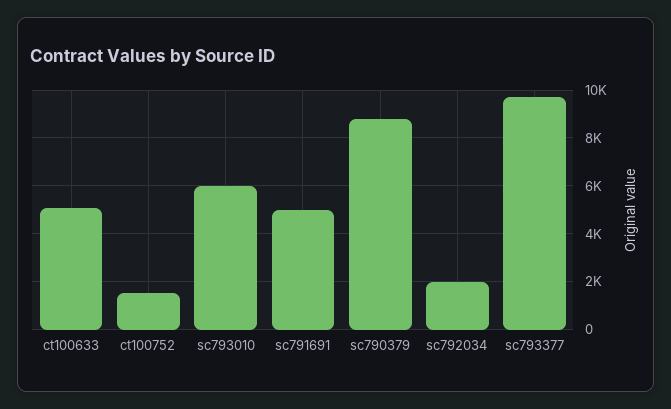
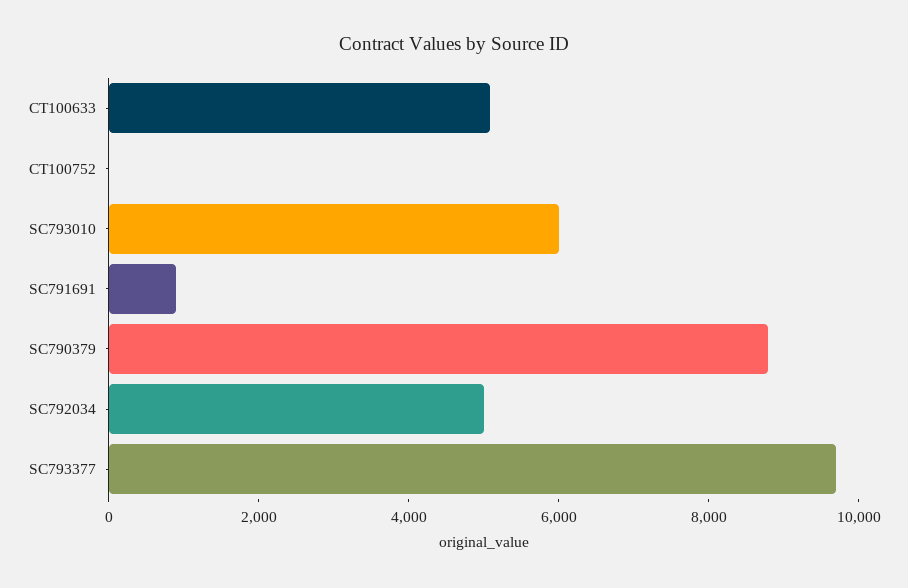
ct100752: 1500 -> 0
sc791691: 5000 -> 1000
sc792034: 2000 -> 5000

